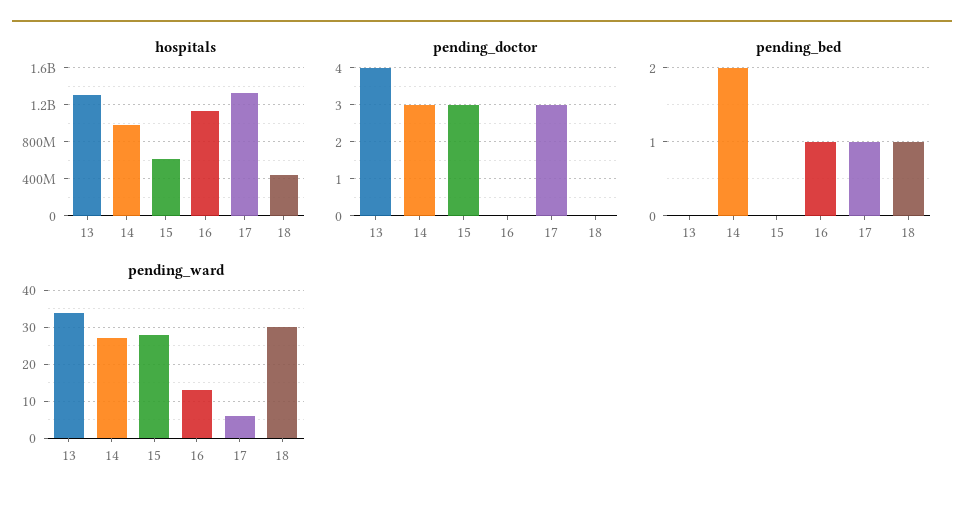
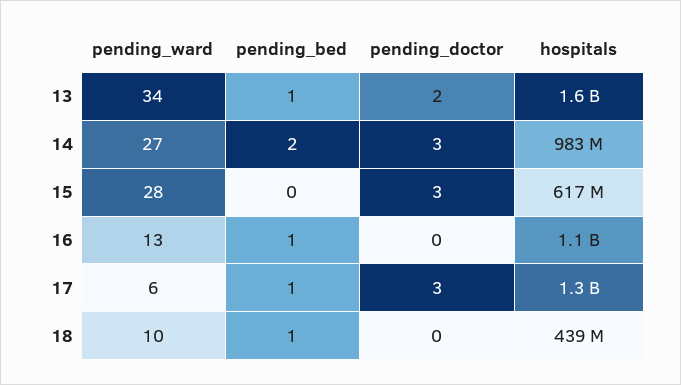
hospitals, 13: 1300000000 -> 1600000000
pending_doctor, 13: 4 -> 2
pending_bed, 13: 0 -> 1
pending_ward, 18: 30 -> 10

